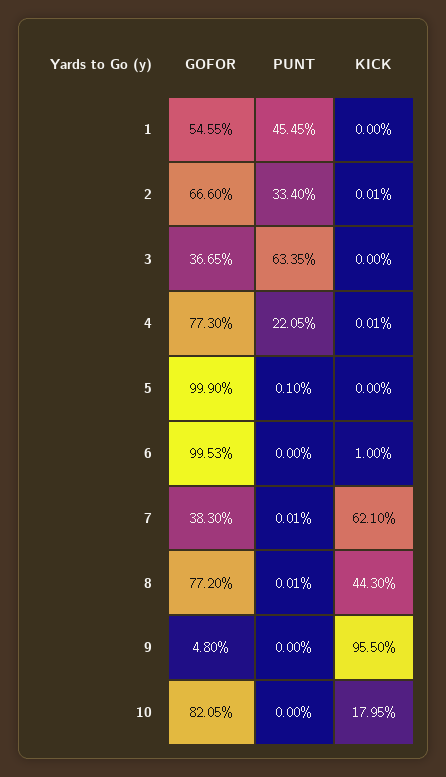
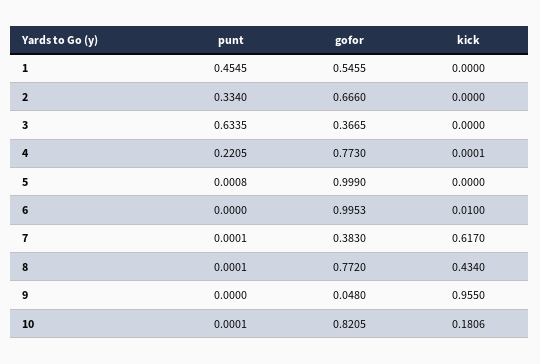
KICK, 2: 0.0001 -> 0
PUNT, 5: 0.001 -> 0.0008
KICK, 7: 0.621 -> 0.617
KICK, 8: 0.443 -> 0.434
PUNT, 10: 0 -> 0.0001
KICK, 10: 0.1795 -> 0.1806

